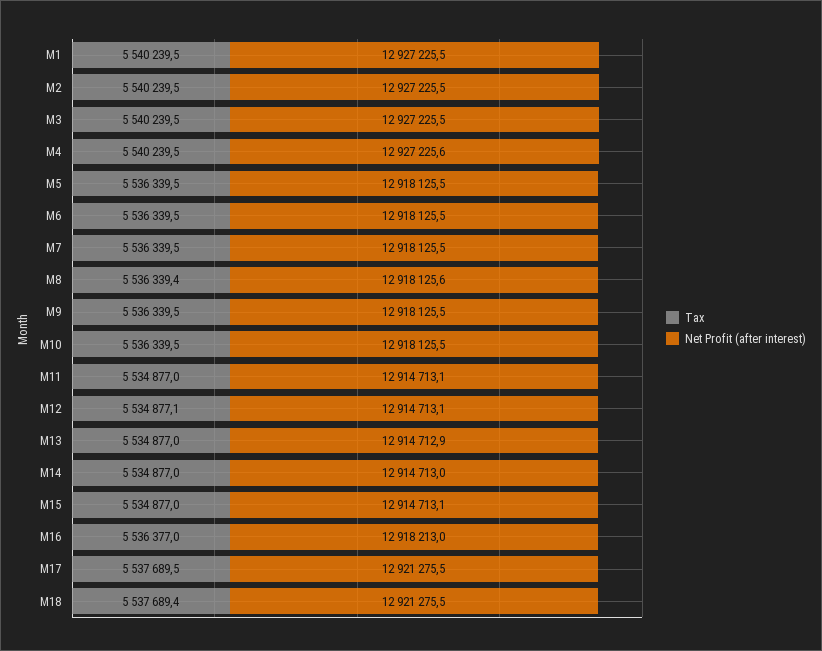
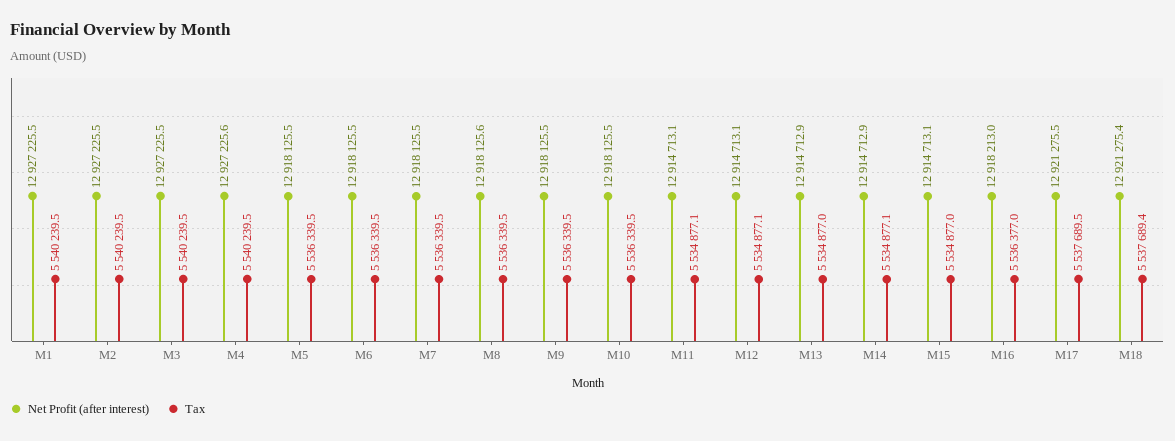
Tax, M8: 5536339.4 -> 5536339.5
Tax, M11: 5534877 -> 5534877.1
Tax, M14: 5534877 -> 5534877.1
Net Profit (after interest), M14: 12914713 -> 12914712.9
Net Profit (after interest), M18: 12921275.5 -> 12921275.4

